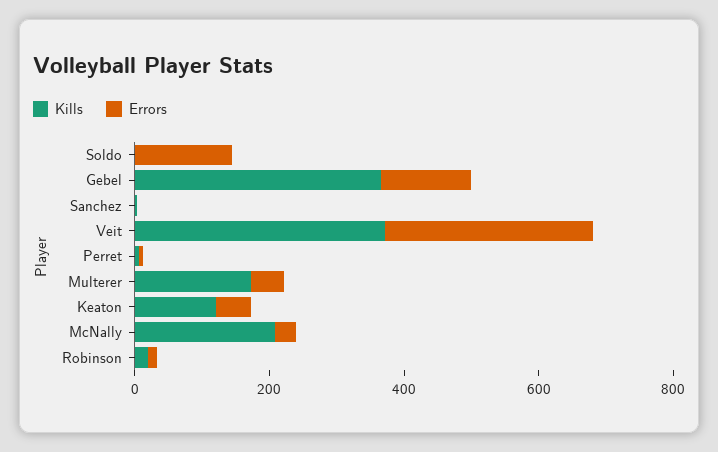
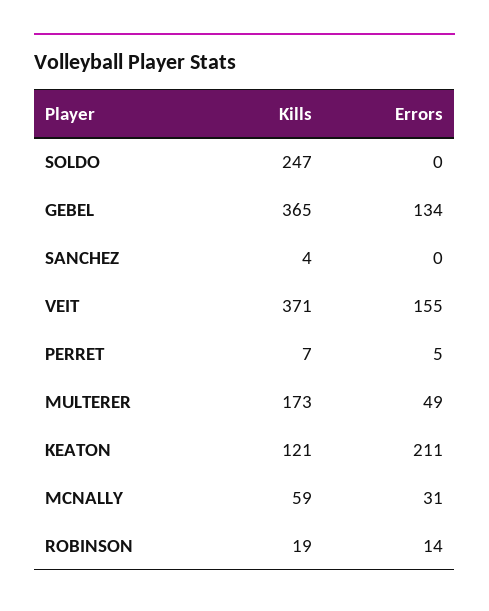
Kills, Soldo: 0 -> 247
Errors, Soldo: 150 -> 0
Errors, Veit: 300 -> 155
Errors, Keaton: 50 -> 211
Kills, McNally: 200 -> 59

